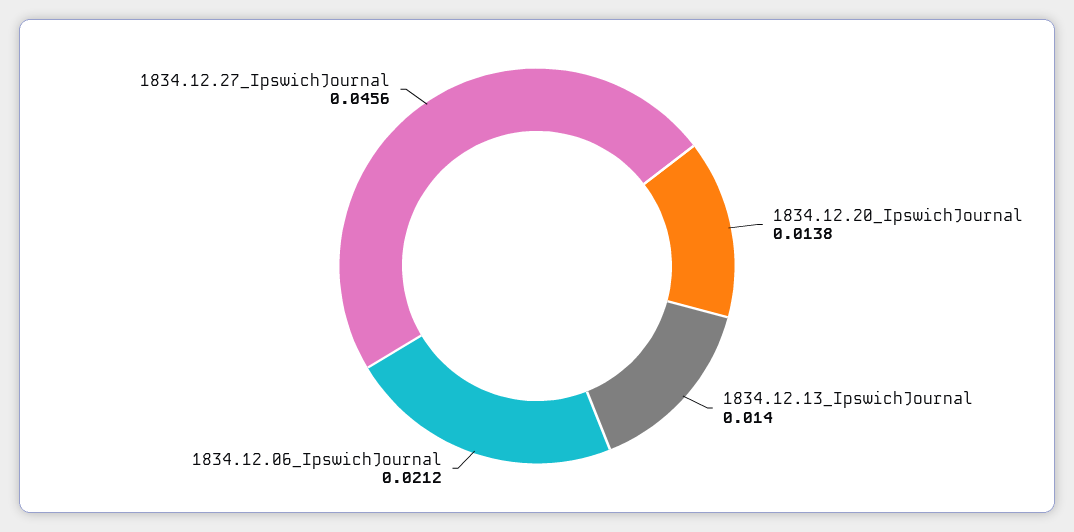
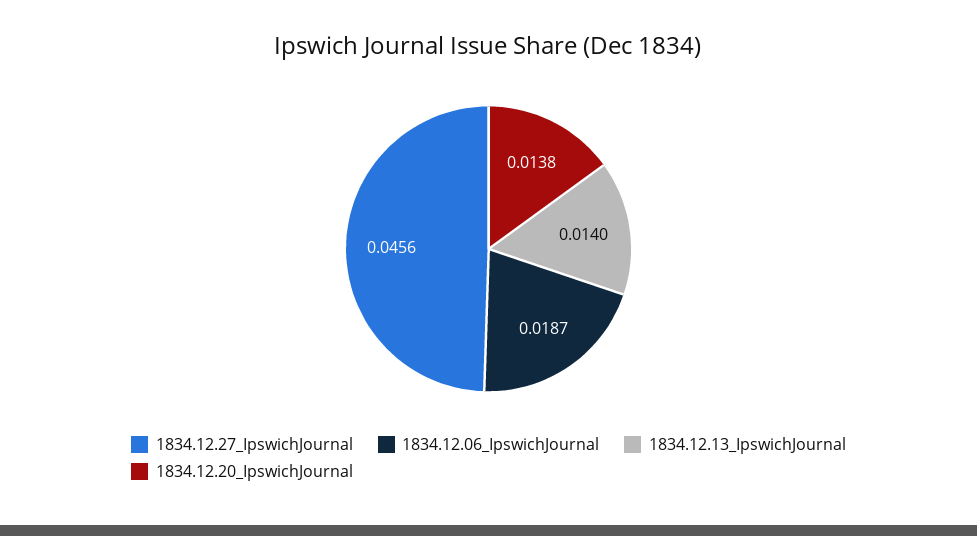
1834.12.06_IpswichJournal: 0.0212 -> 0.0187

